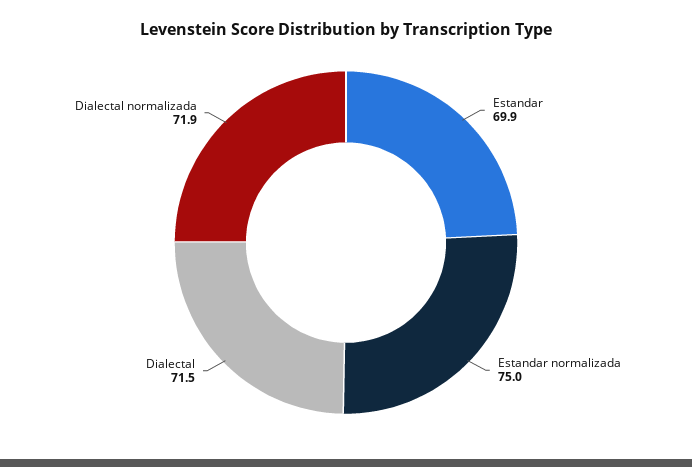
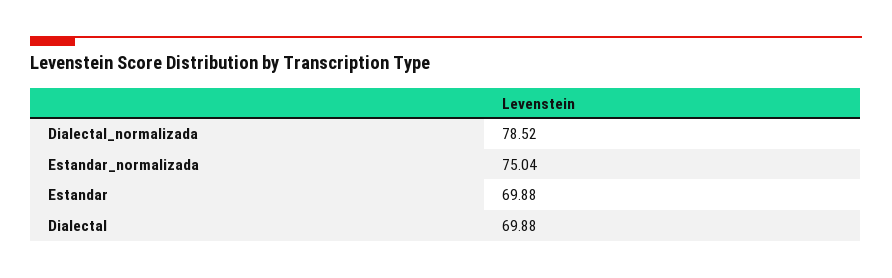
Dialectal: 71.5 -> 69.88
Dialectal normalizada: 71.9 -> 78.52

